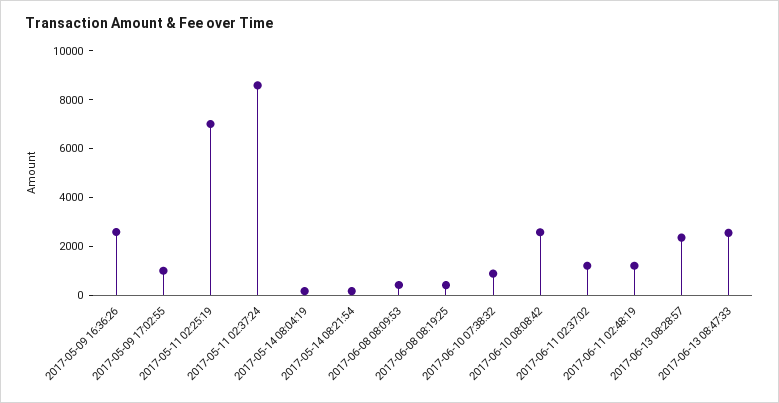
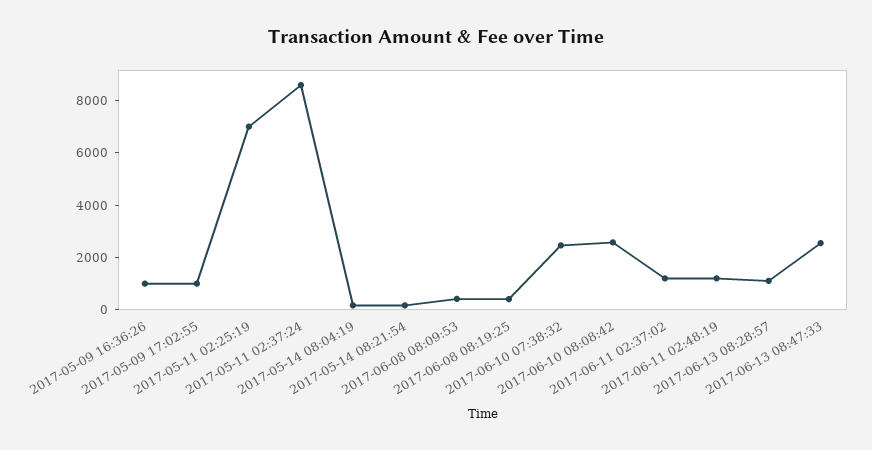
2017-05-09 16:36:26: 2500 -> 1000
2017-06-10 07:38:32: 1000 -> 2500
2017-06-13 08:28:57: 2500 -> 1000

